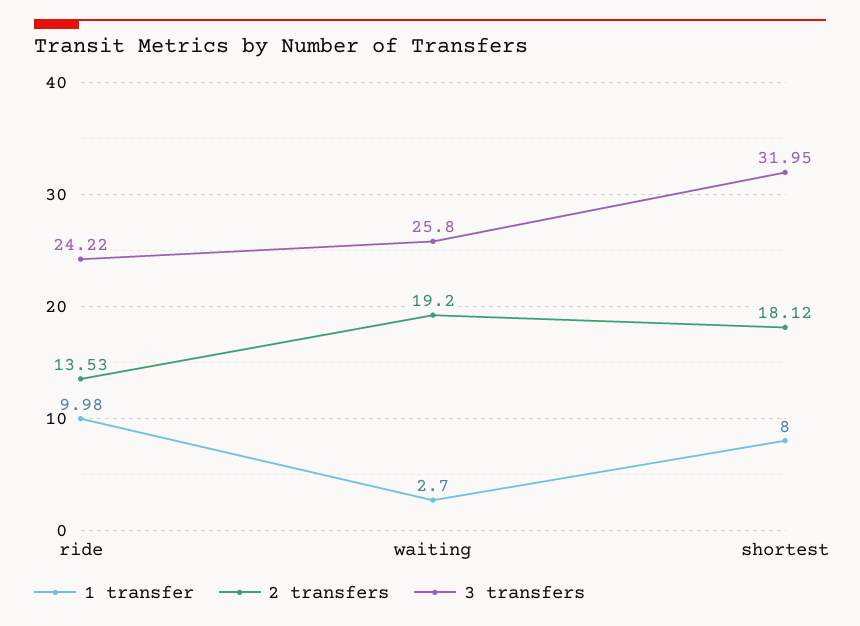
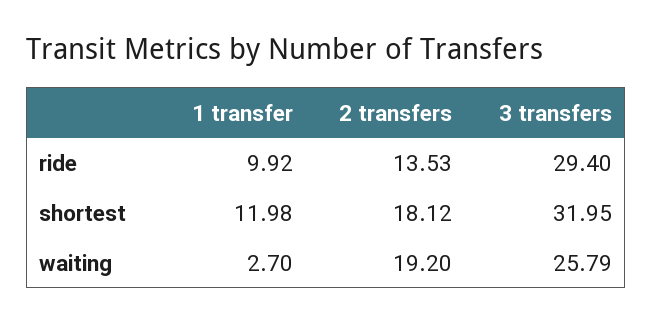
1 transfer, ride: 9.98 -> 9.92
3 transfers, ride: 24.22 -> 29.4
3 transfers, waiting: 25.8 -> 25.79
1 transfer, shortest: 8 -> 11.98

